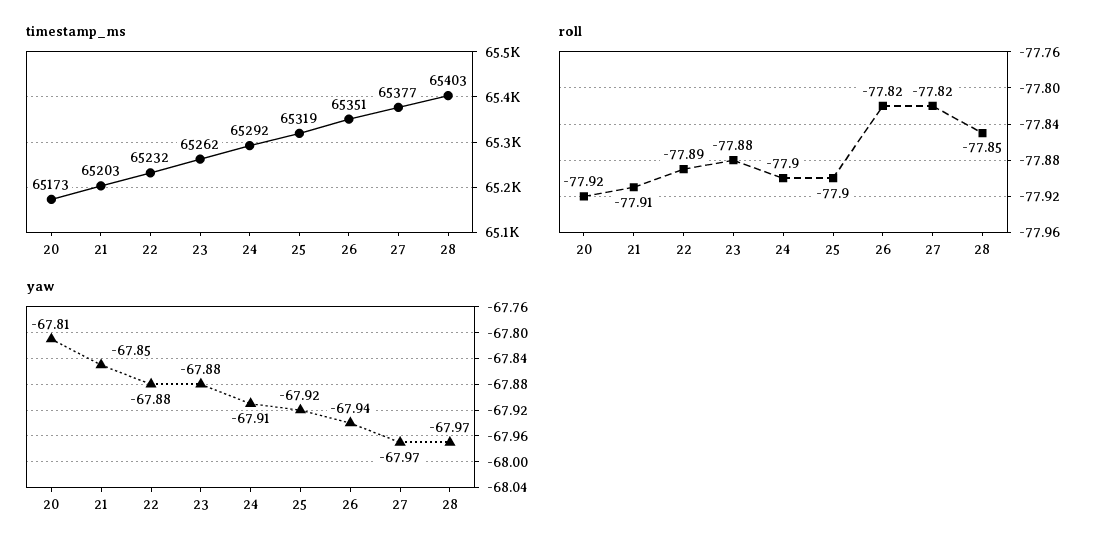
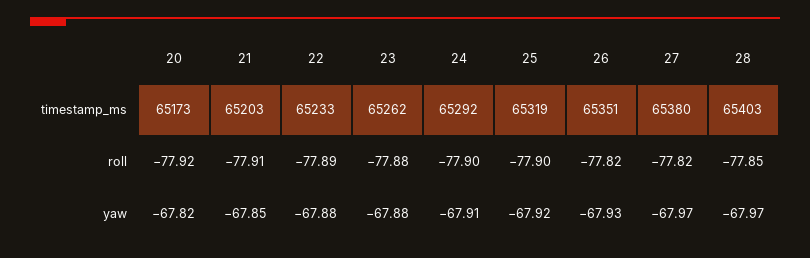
timestamp_ms, 22: 65232 -> 65233
timestamp_ms, 27: 65377 -> 65380
yaw, 20: -67.81 -> -67.82
yaw, 26: -67.94 -> -67.93

